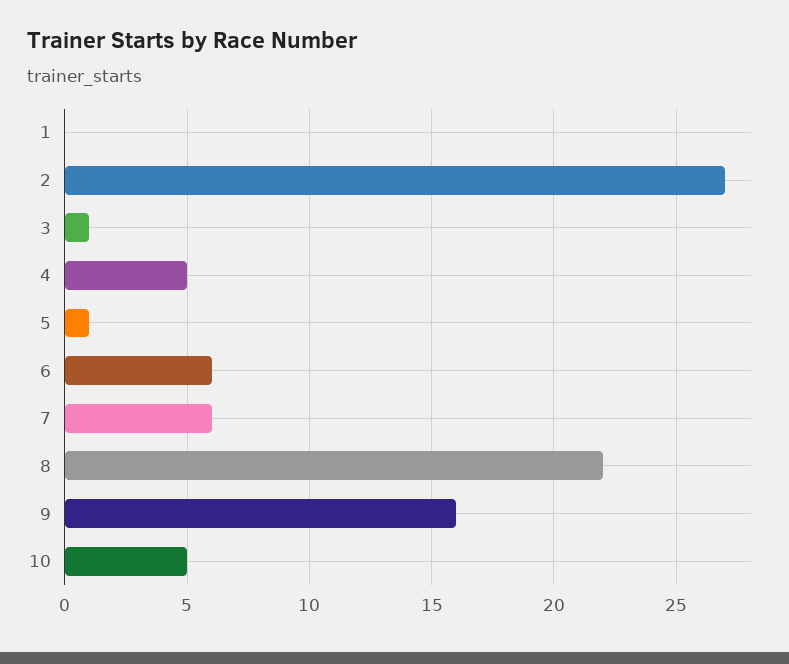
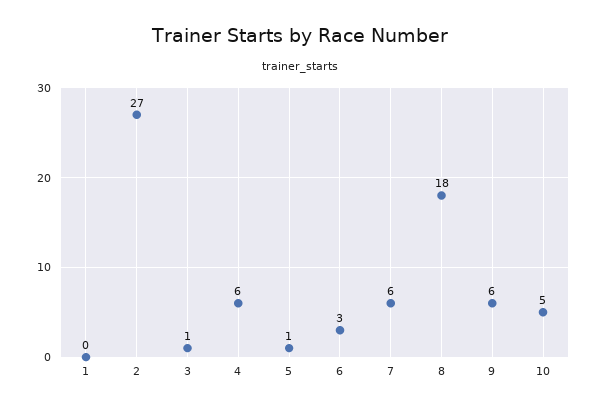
4: 5 -> 6
6: 6 -> 3
8: 22 -> 18
9: 16 -> 6

